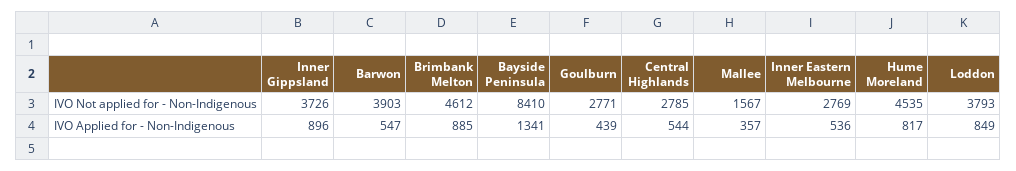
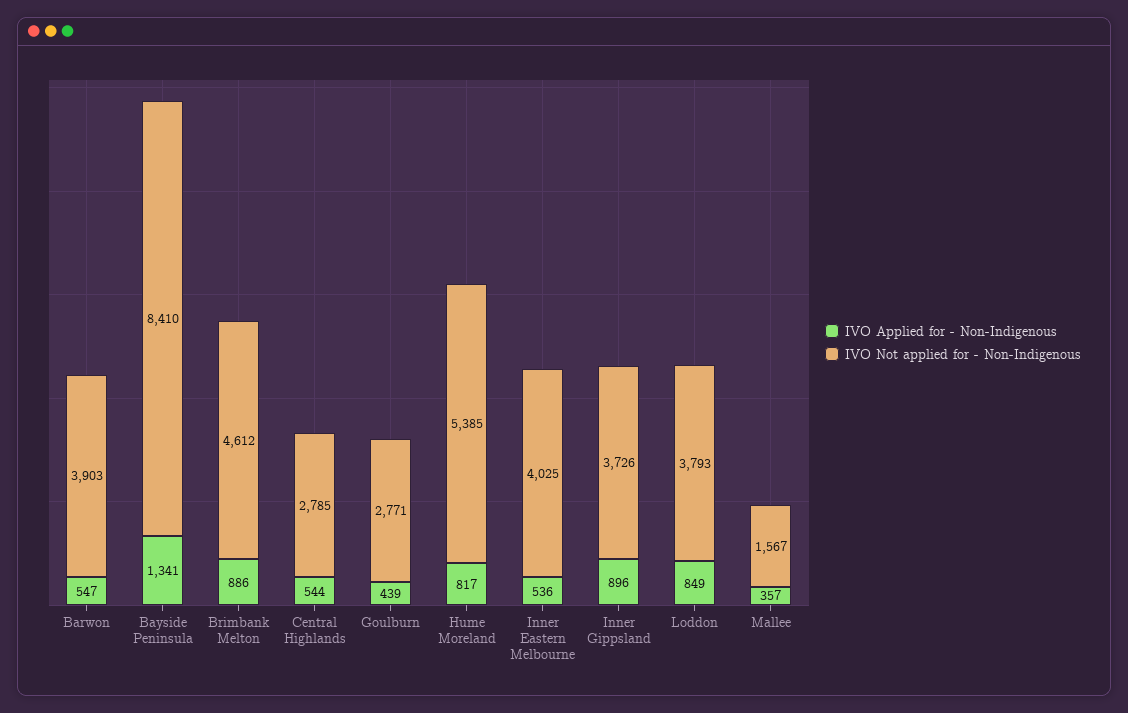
IVO Not applied for - Non-Indigenous, Inner Eastern Melbourne: 2769 -> 4025
IVO Not applied for - Non-Indigenous, Hume Moreland: 4535 -> 5385
IVO Applied for - Non-Indigenous, Brimbank Melton: 885 -> 886

